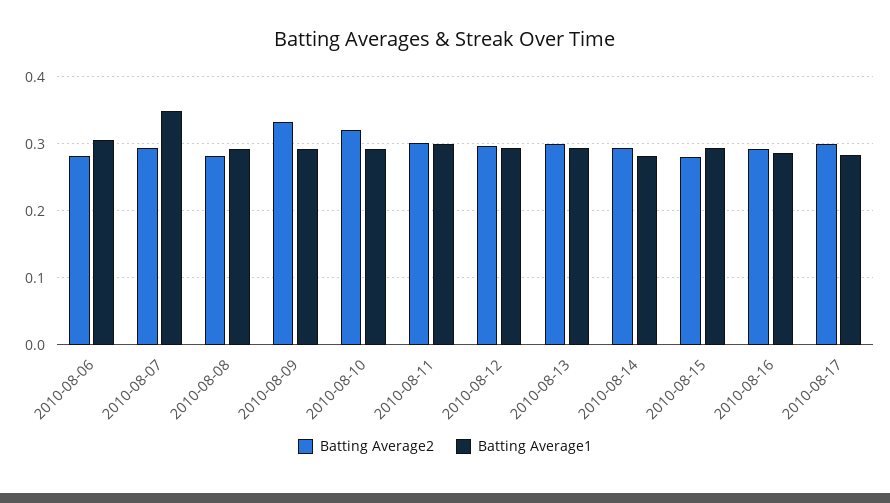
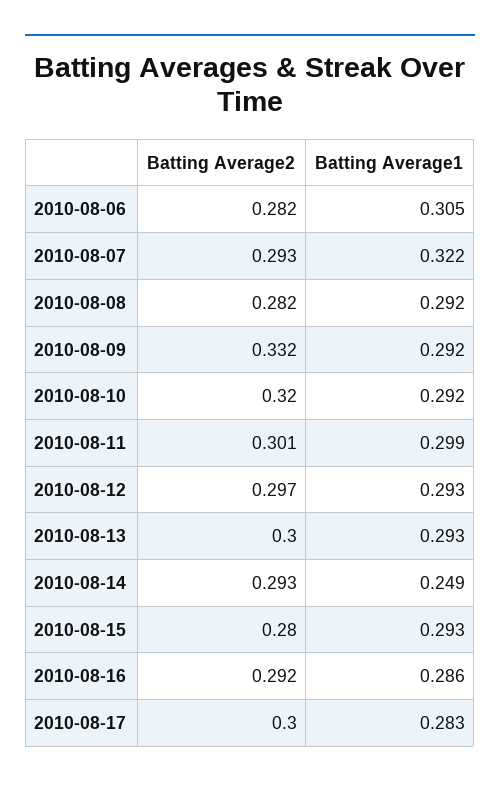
Batting Average1, 2010-08-07: 0.35 -> 0.322
Batting Average1, 2010-08-14: 0.28 -> 0.249

